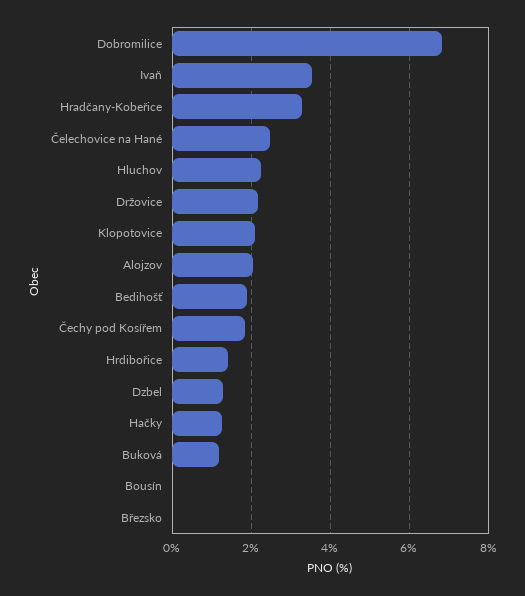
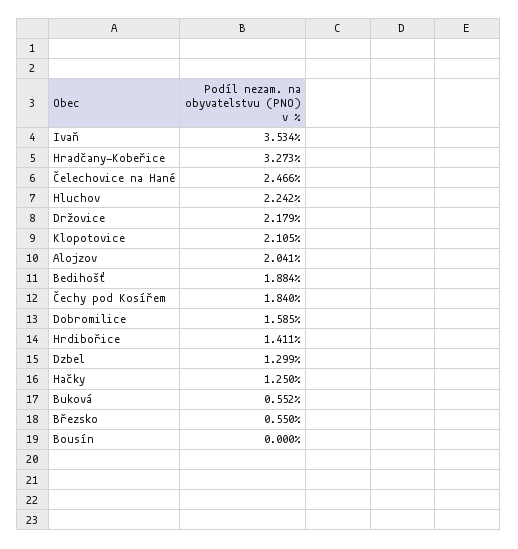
Dobromilice: 6.8 -> 1.585
Buková: 1.2 -> 0.552
Březsko: 0 -> 0.55

